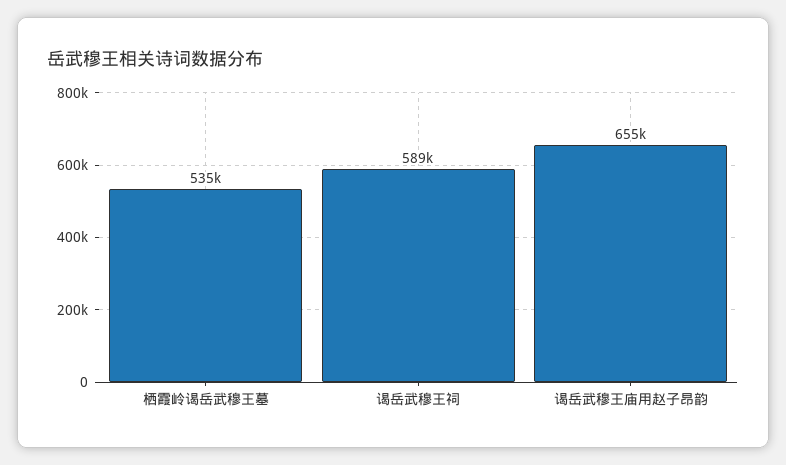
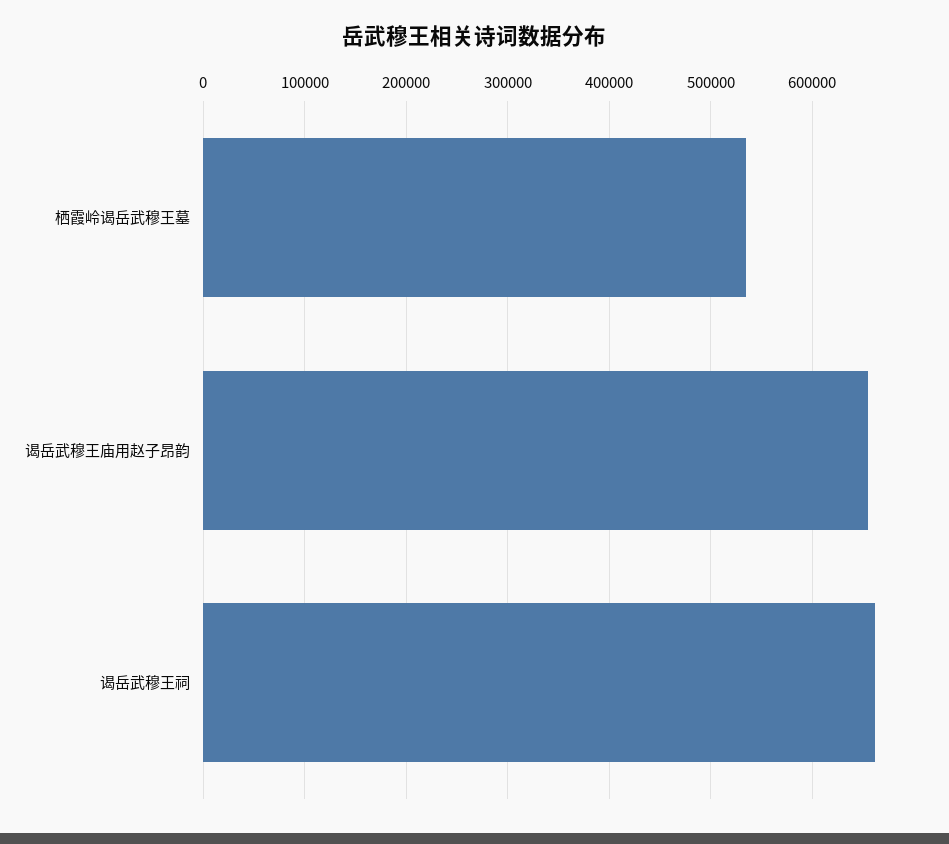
谒岳武穆王祠: 589000 -> 660000

